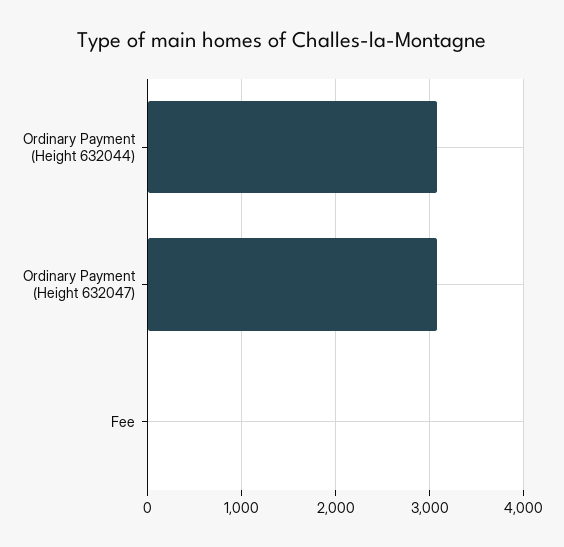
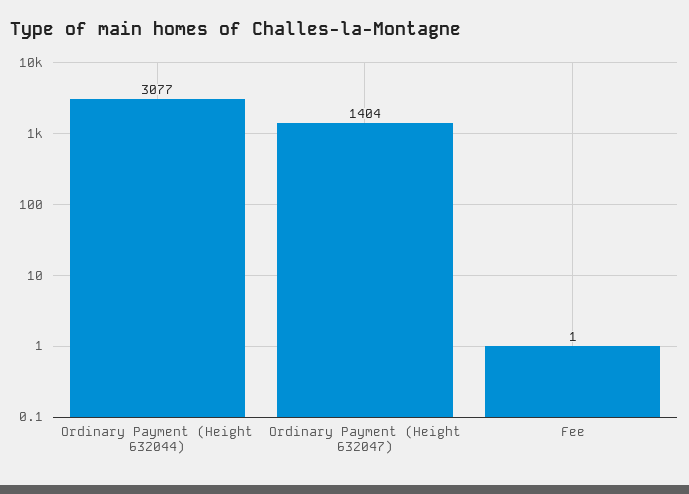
Ordinary Payment (Height 632047): 3100 -> 1404

